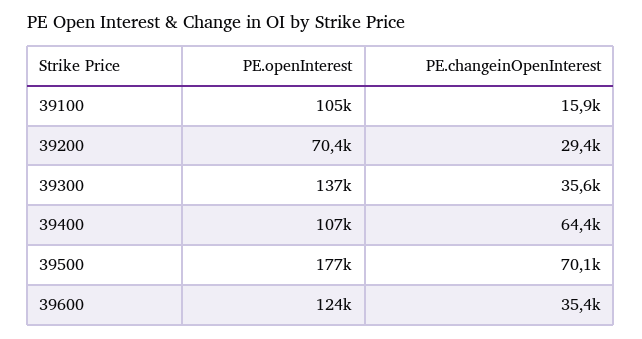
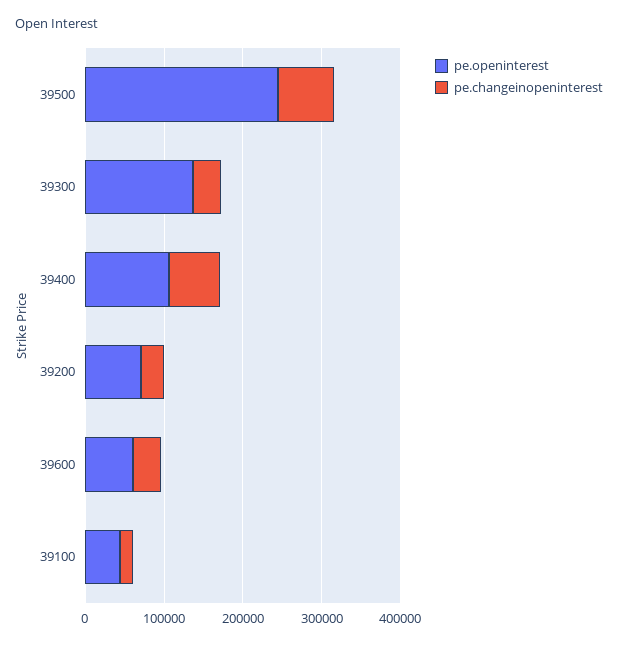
PE.openInterest, 39100: 105000 -> 40000
PE.openInterest, 39500: 177000 -> 240000
PE.openInterest, 39600: 124000 -> 60000

